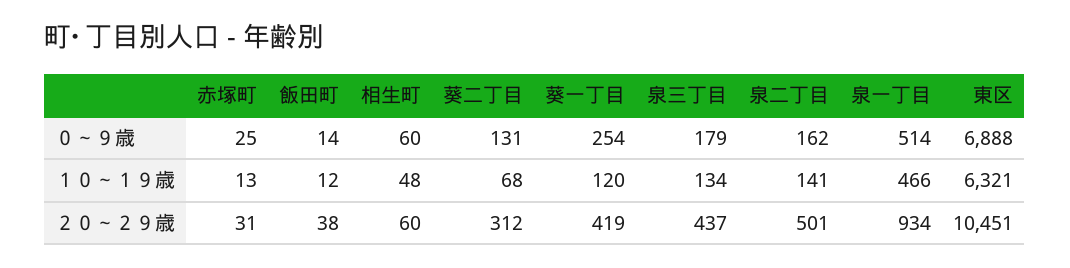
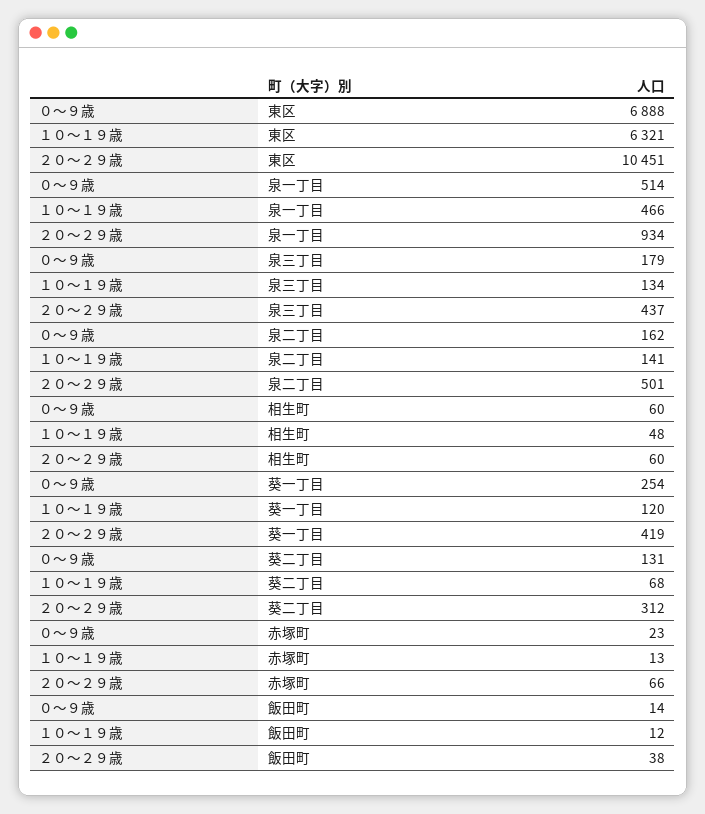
赤塚町, ０～９歳: 25 -> 23
赤塚町, ２０～２９歳: 31 -> 66

